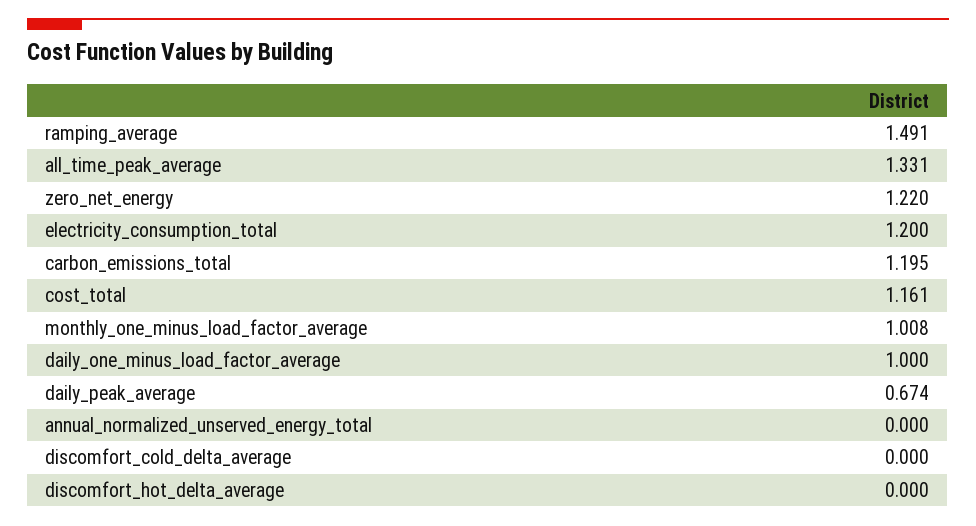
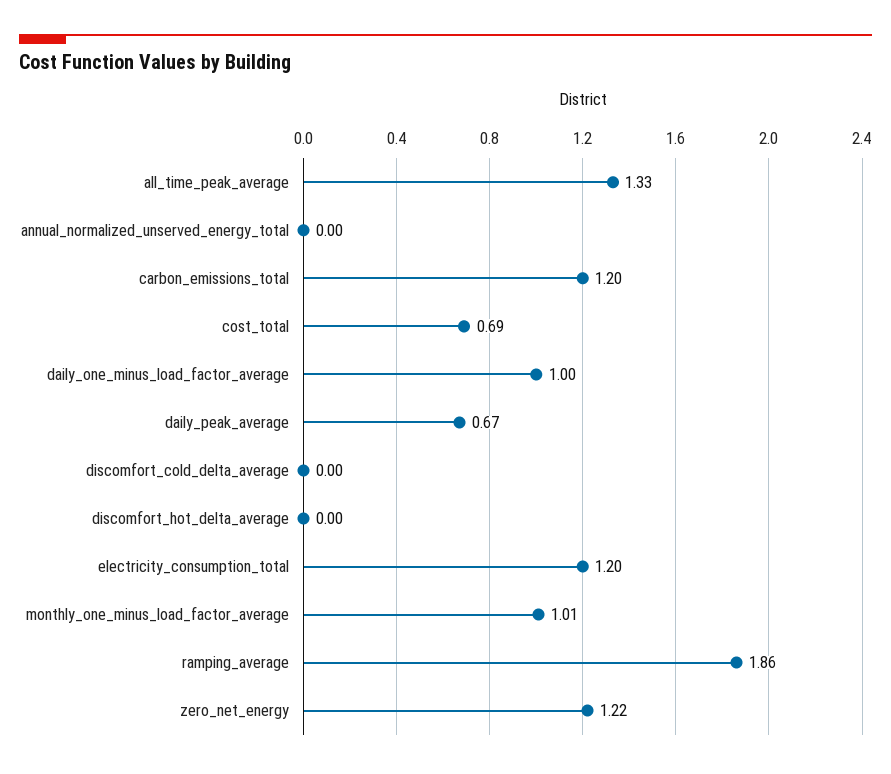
ramping_average: 1.491 -> 1.86
cost_total: 1.161 -> 0.69

